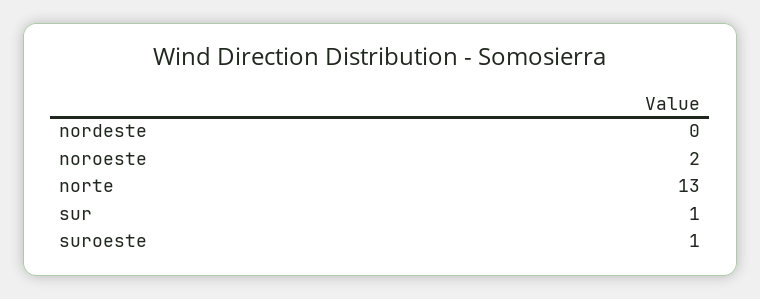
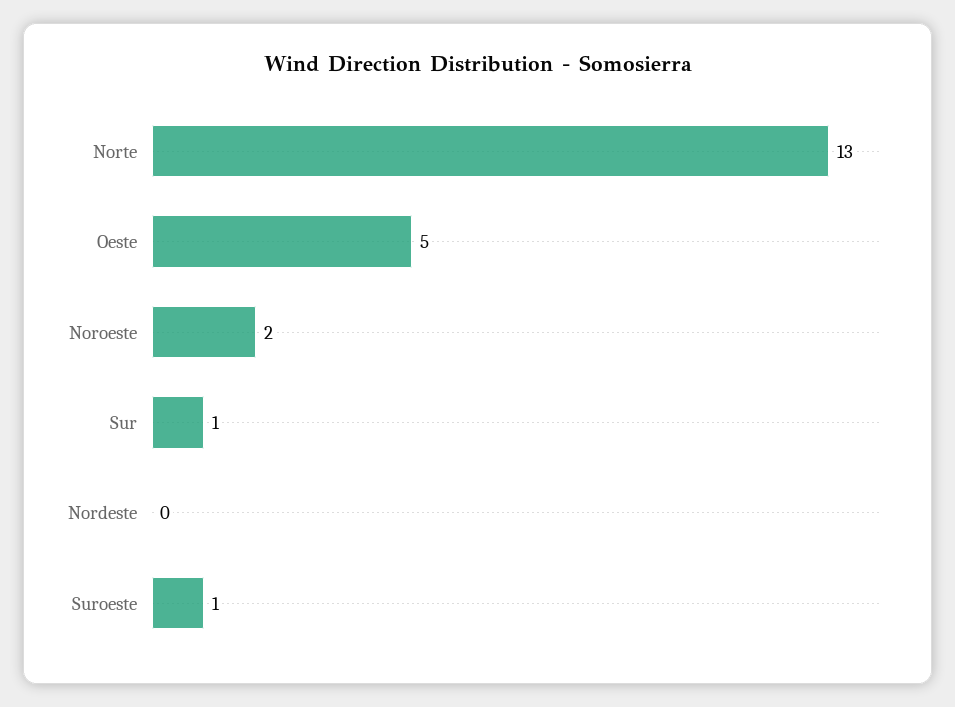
Oeste: none -> 5

